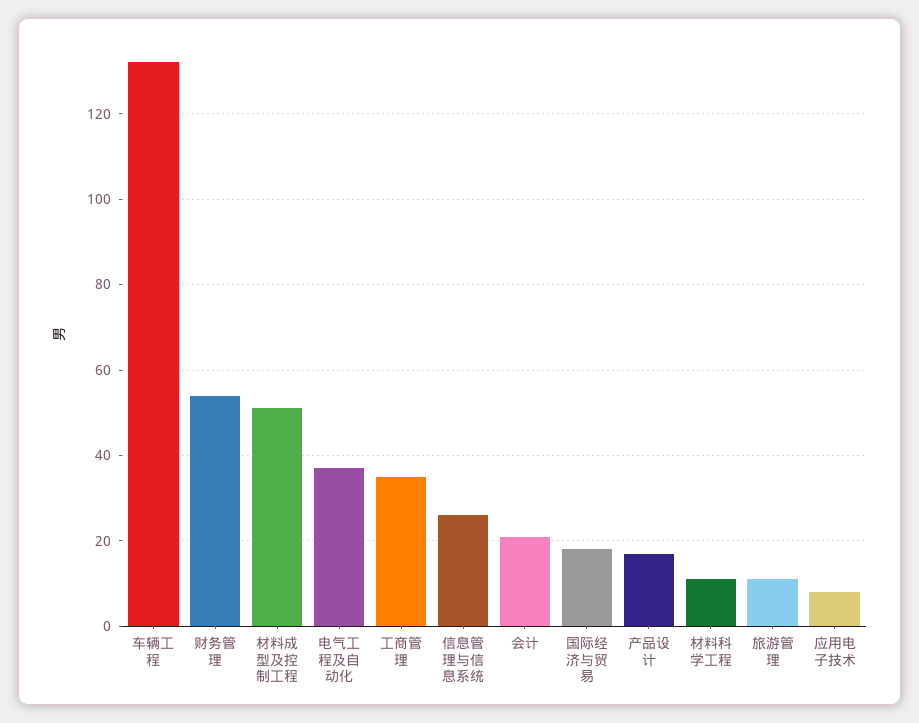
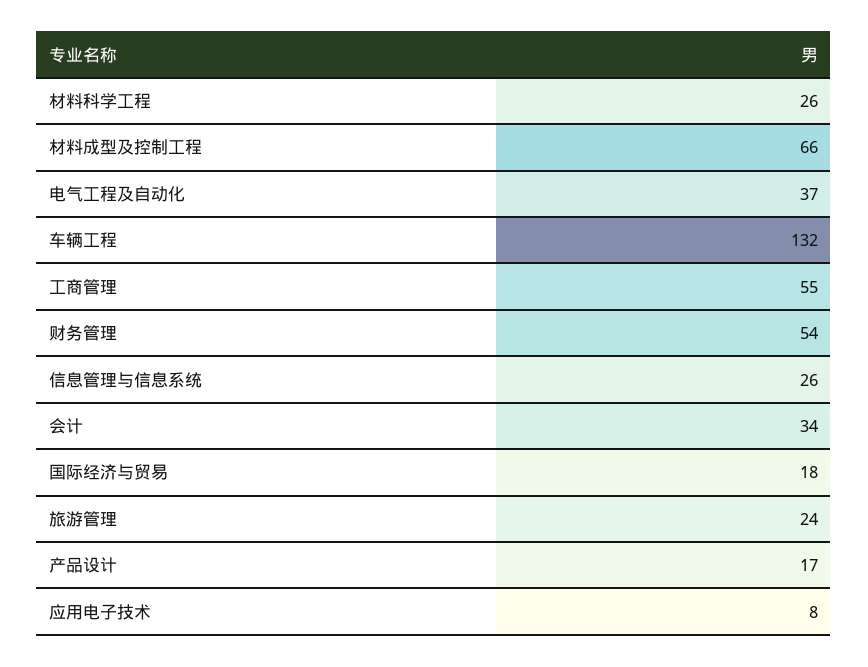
材料成型及控制工程: 50 -> 66
工商管理: 35 -> 55
会计: 20 -> 34
材料科学工程: 10 -> 26
旅游管理: 10 -> 24

